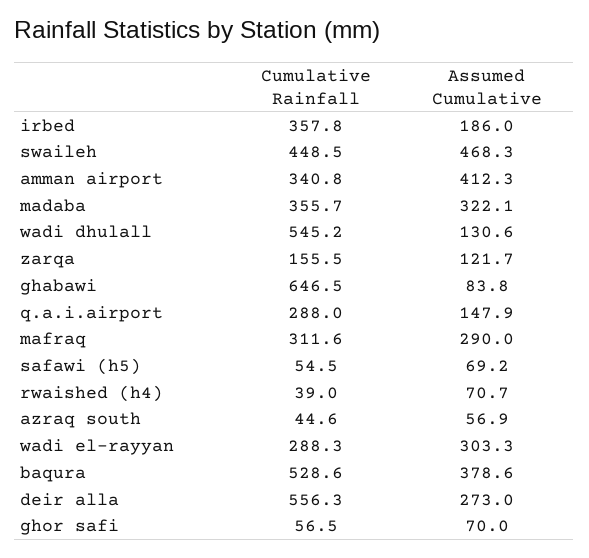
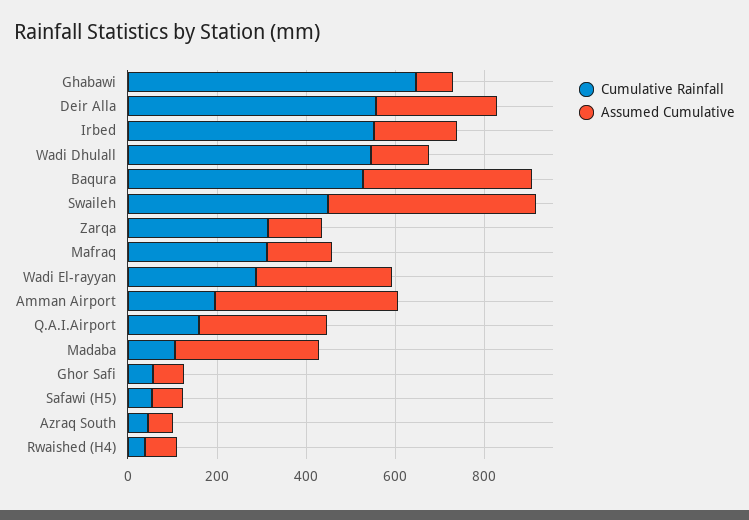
Cumulative Rainfall, irbed: 357.8 -> 550
Cumulative Rainfall, amman airport: 340.8 -> 200
Cumulative Rainfall, madaba: 355.7 -> 100
Cumulative Rainfall, zarqa: 155.5 -> 300
Cumulative Rainfall, q.a.i.airport: 288 -> 150
Assumed Cumulative, q.a.i.airport: 147.9 -> 300
Assumed Cumulative, mafraq: 290 -> 150

